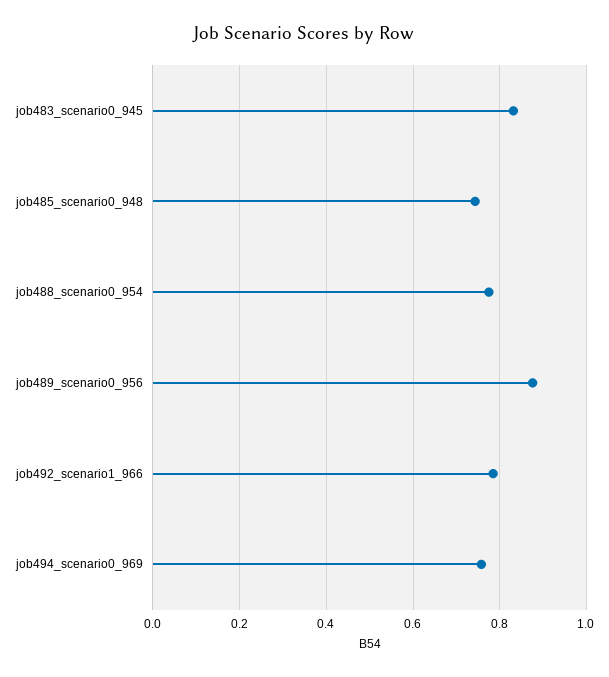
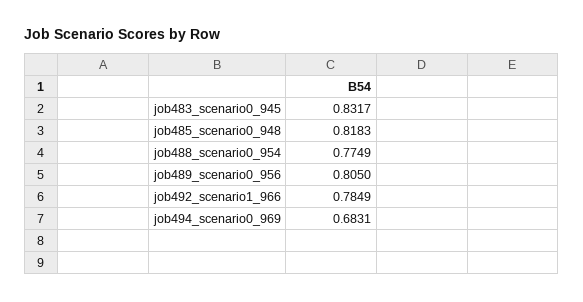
job485_scenario0_948: 0.74 -> 0.8183
job489_scenario0_956: 0.88 -> 0.805
job494_scenario0_969: 0.76 -> 0.6831

